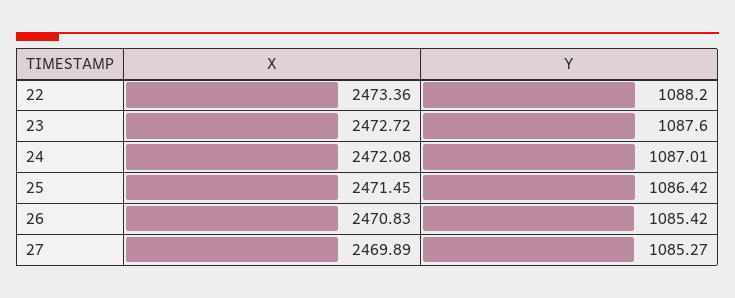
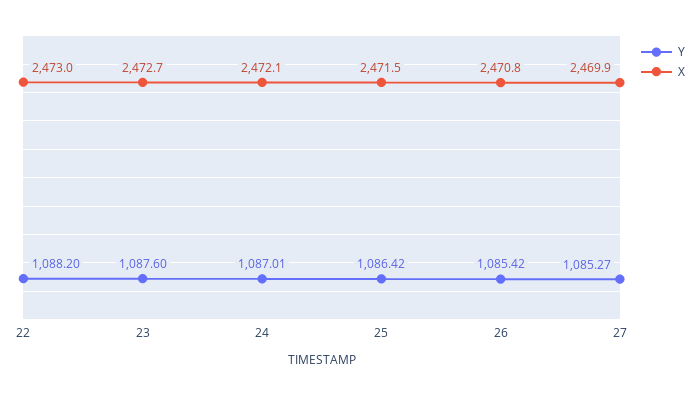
X, 22: 2473.36 -> 2473

